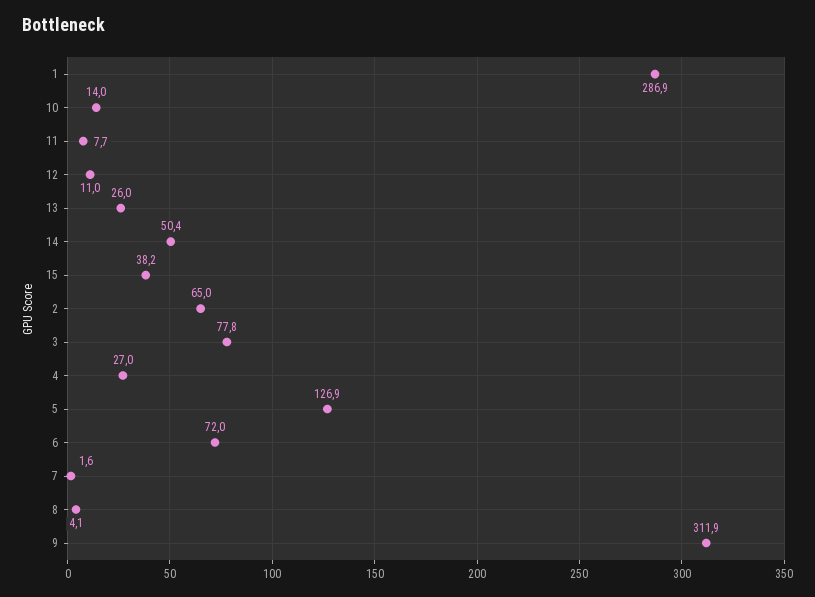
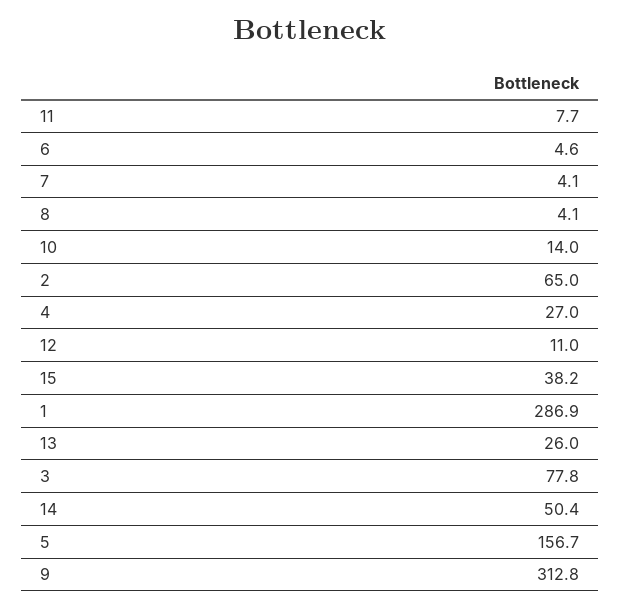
5: 126.9 -> 156.7
6: 72 -> 4.6
7: 1.6 -> 4.1
9: 311.9 -> 312.8

